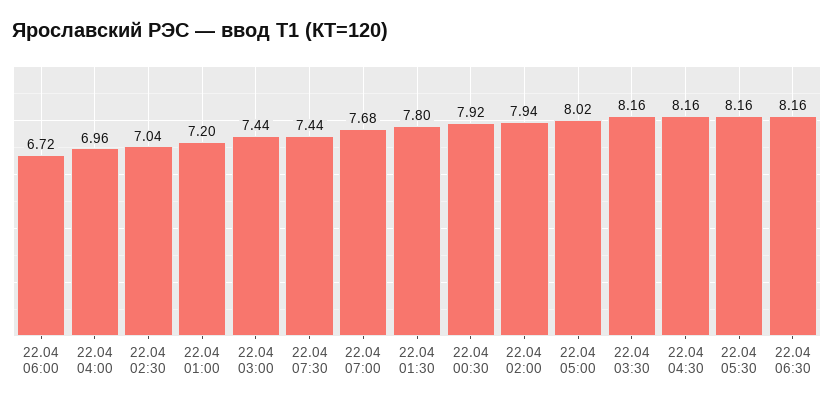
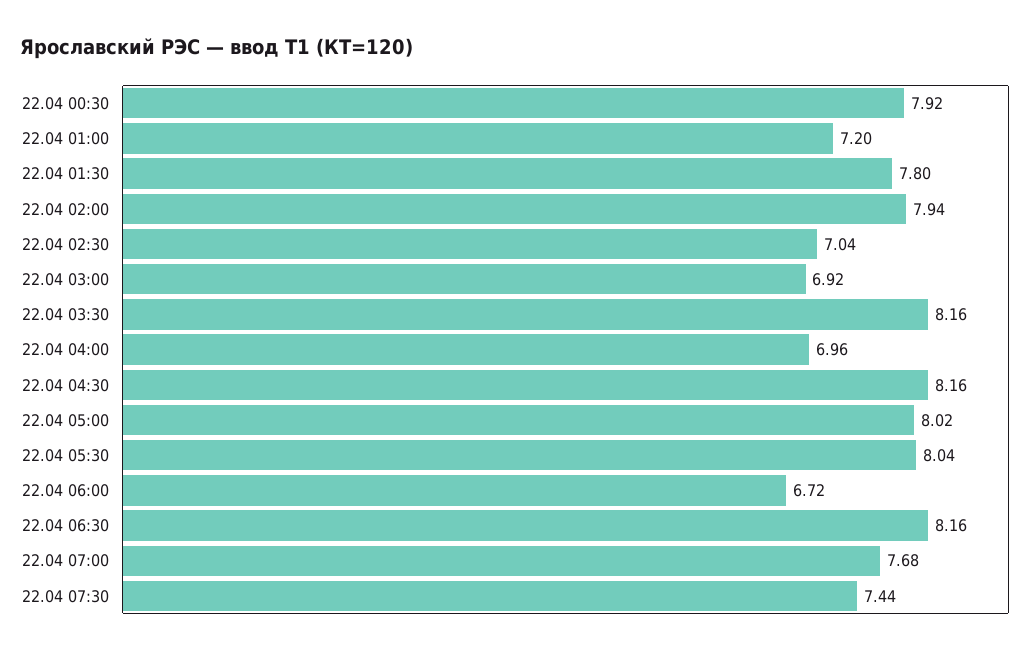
22.04 03:00: 7.44 -> 6.92
22.04 05:30: 8.16 -> 8.04

